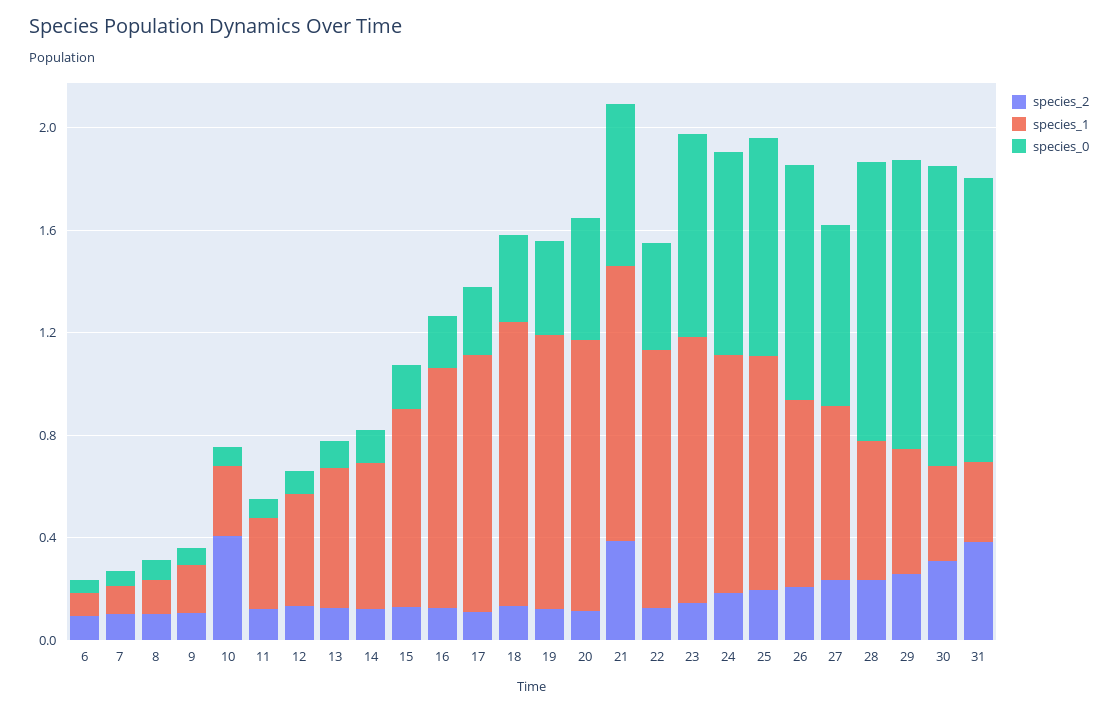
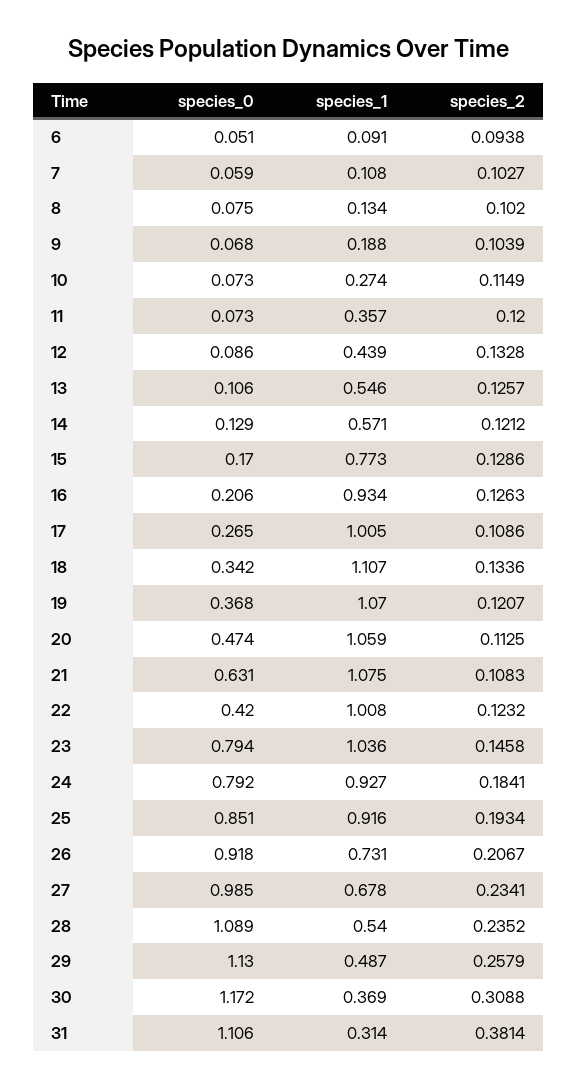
species_2, 10: 0.4 -> 0.1149
species_2, 21: 0.4 -> 0.1083
species_0, 27: 0.7 -> 0.985

